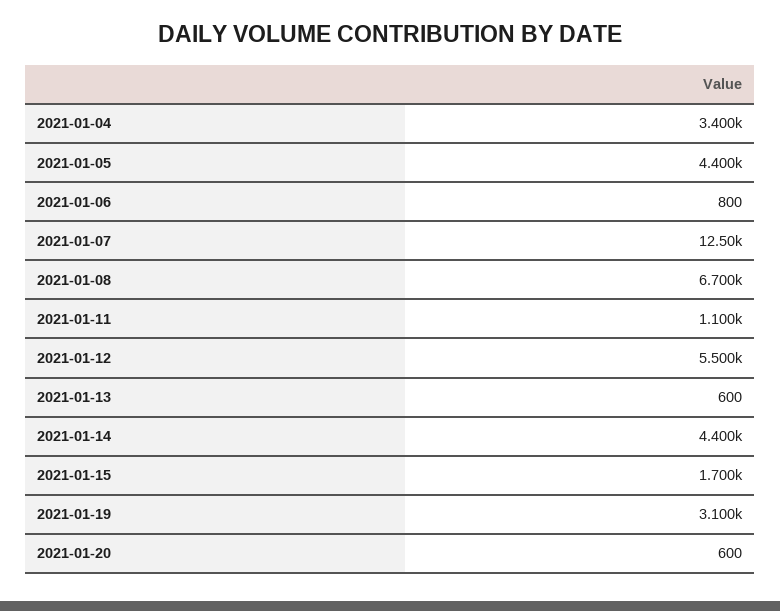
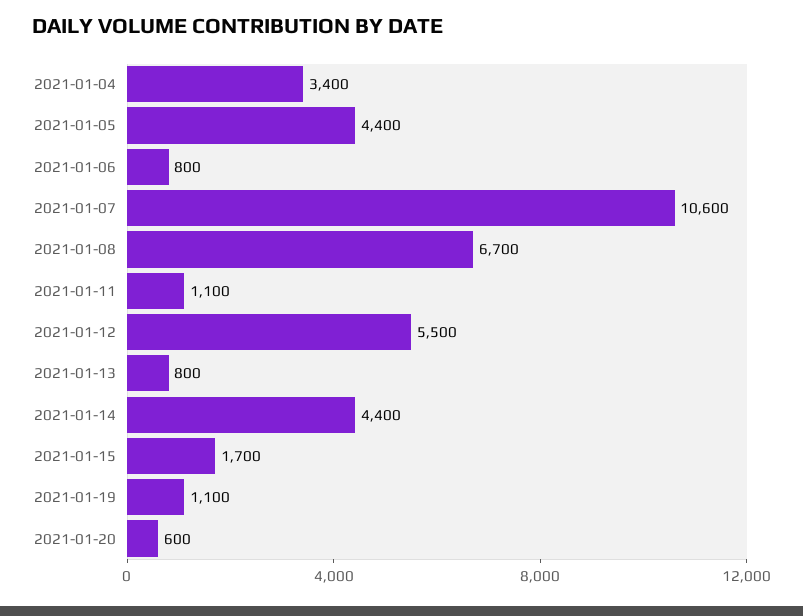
2021-01-07: 12500 -> 10600
2021-01-13: 600 -> 800
2021-01-19: 3100 -> 1100

